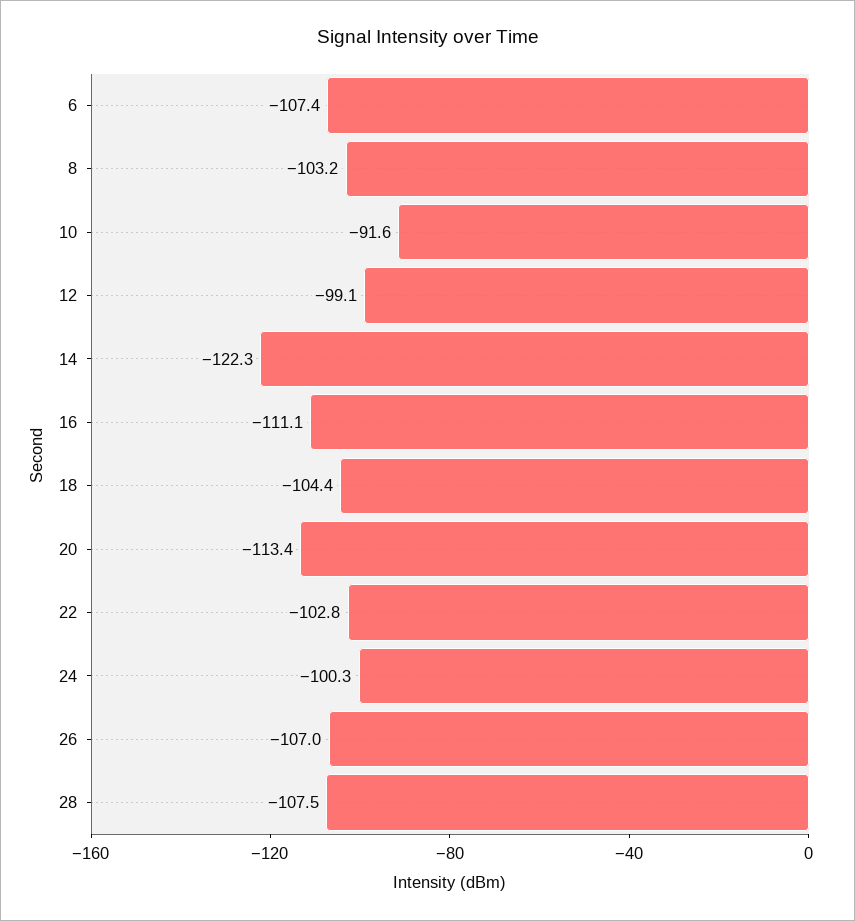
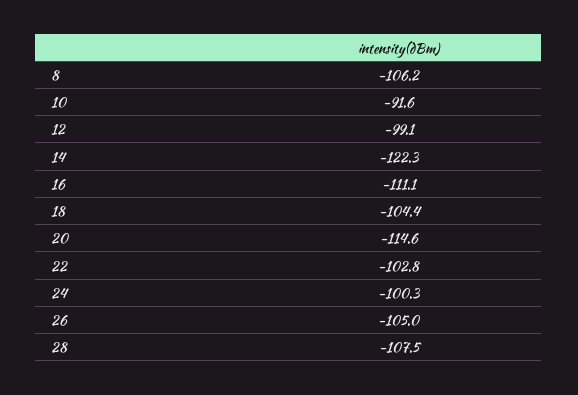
6: -107.4 -> none
8: -103.2 -> -106.2
20: -113.4 -> -114.6
26: -107 -> -105

